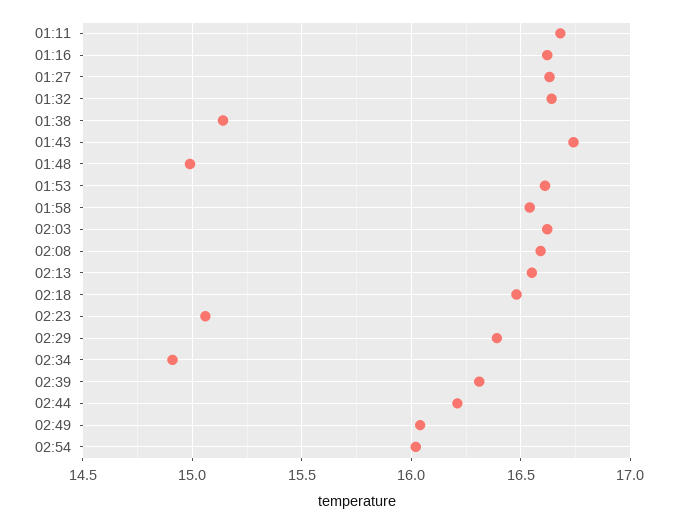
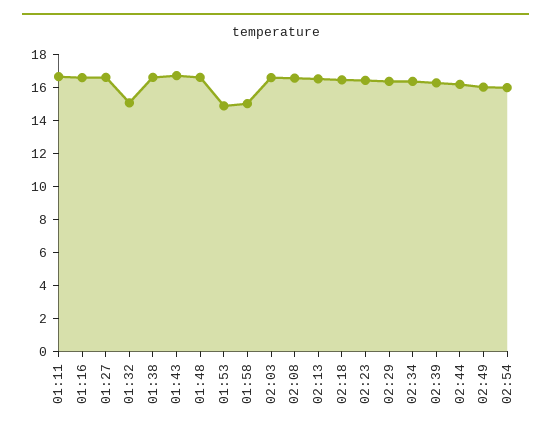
01:32: 16.65 -> 15
01:38: 15.15 -> 16.5
01:48: 15 -> 16.5
01:53: 16.6 -> 15
01:58: 16.55 -> 15
02:23: 15.05 -> 16.5
02:34: 14.9 -> 16.5

